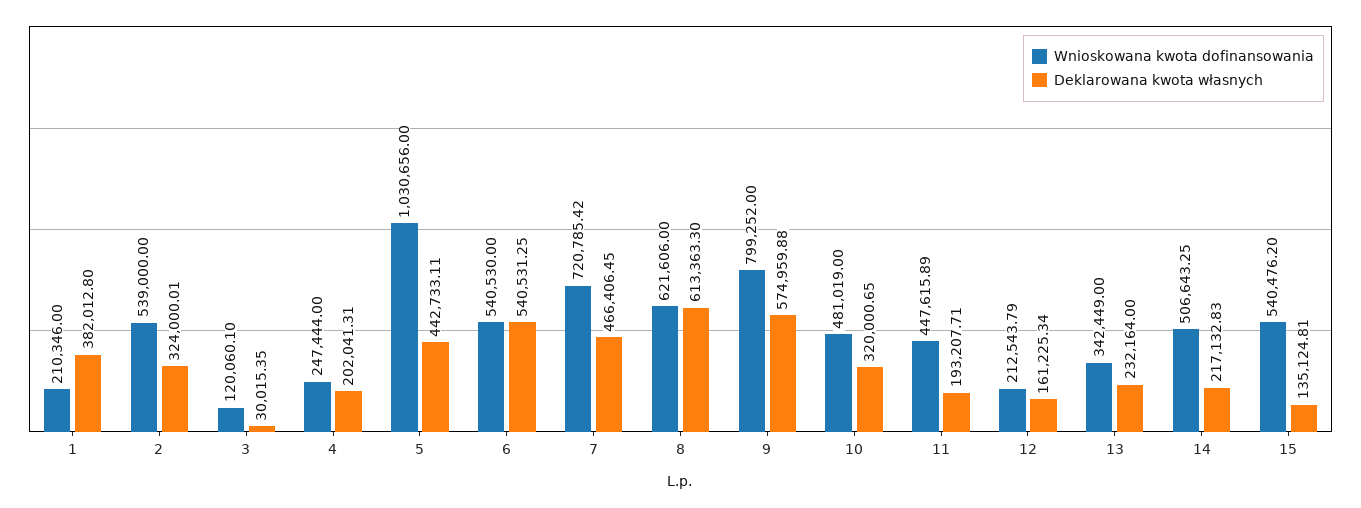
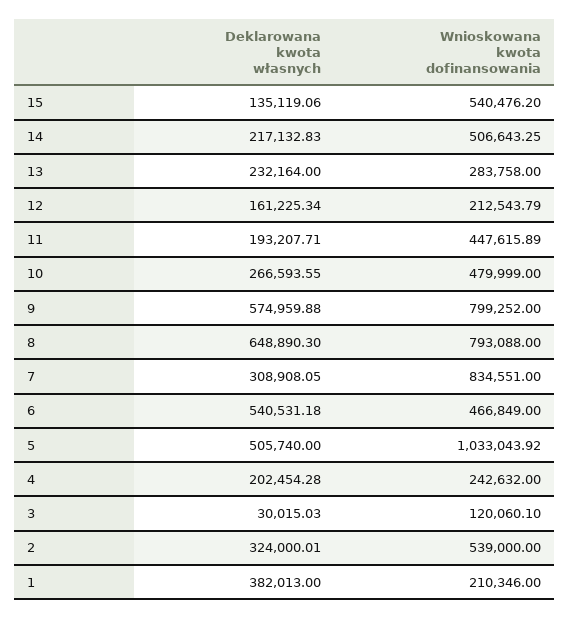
Deklarowana kwota własnych, 1: 382012.8 -> 382013
Deklarowana kwota własnych, 3: 30015.35 -> 30015.03
Wnioskowana kwota dofinansowania, 4: 247444 -> 242632
Deklarowana kwota własnych, 4: 202041.31 -> 202454.28
Wnioskowana kwota dofinansowania, 5: 1030656 -> 1033043.92
Deklarowana kwota własnych, 5: 442733.11 -> 505740
Wnioskowana kwota dofinansowania, 6: 540530 -> 466849
Deklarowana kwota własnych, 6: 540531.25 -> 540531.18
Wnioskowana kwota dofinansowania, 7: 720785.42 -> 834551
Deklarowana kwota własnych, 7: 466406.45 -> 308908.05
Wnioskowana kwota dofinansowania, 8: 621606 -> 793088
Deklarowana kwota własnych, 8: 613363.3 -> 648890.3
Wnioskowana kwota dofinansowania, 10: 481019 -> 479999
Deklarowana kwota własnych, 10: 320000.65 -> 266593.55
Wnioskowana kwota dofinansowania, 13: 342449 -> 283758
Deklarowana kwota własnych, 15: 135124.81 -> 135119.06

